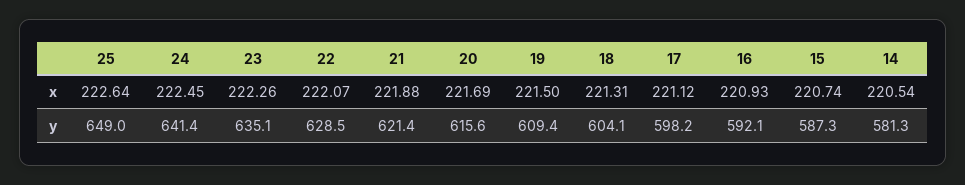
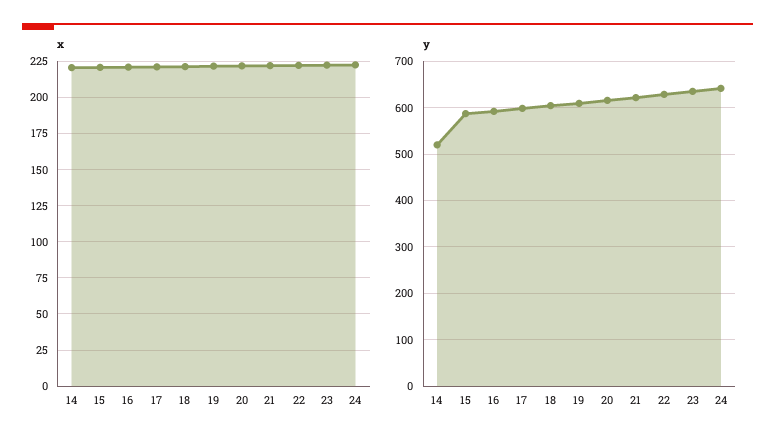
x, 25: 222.64 -> none
y, 25: 649 -> none
y, 14: 581.3 -> 520

